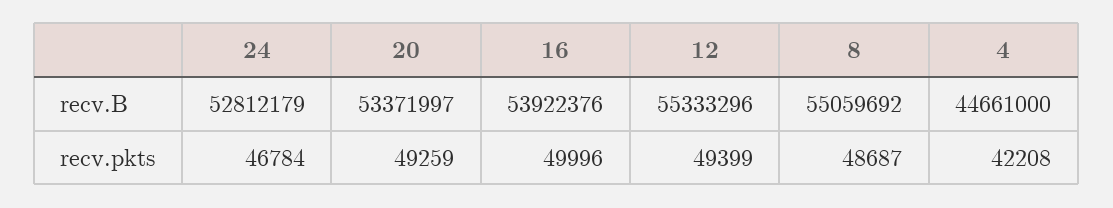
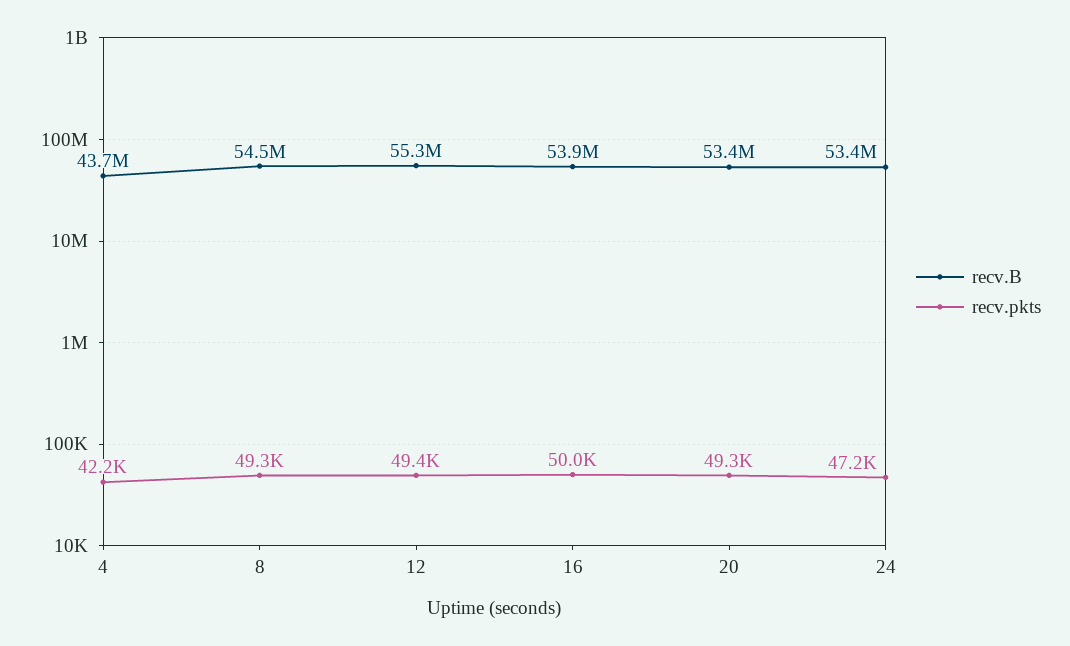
recv.B, 24: 52812179 -> 53400000
recv.B, 8: 55059692 -> 54500000
recv.B, 4: 44661000 -> 43700000
recv.pkts, 24: 46784 -> 47200
recv.pkts, 8: 48687 -> 49300

